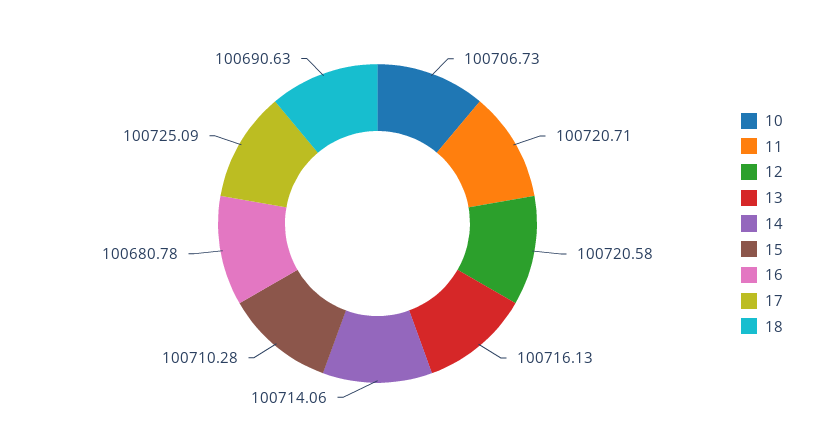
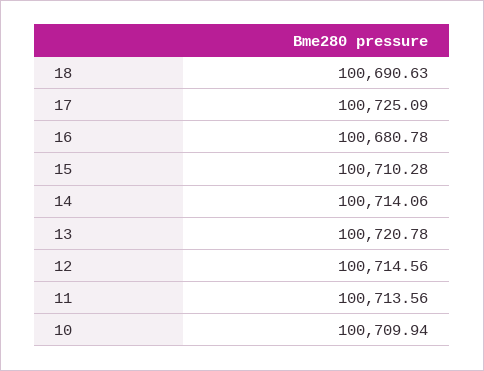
10: 100706.73 -> 100709.94
11: 100720.71 -> 100713.56
12: 100720.58 -> 100714.56
13: 100716.13 -> 100720.78

